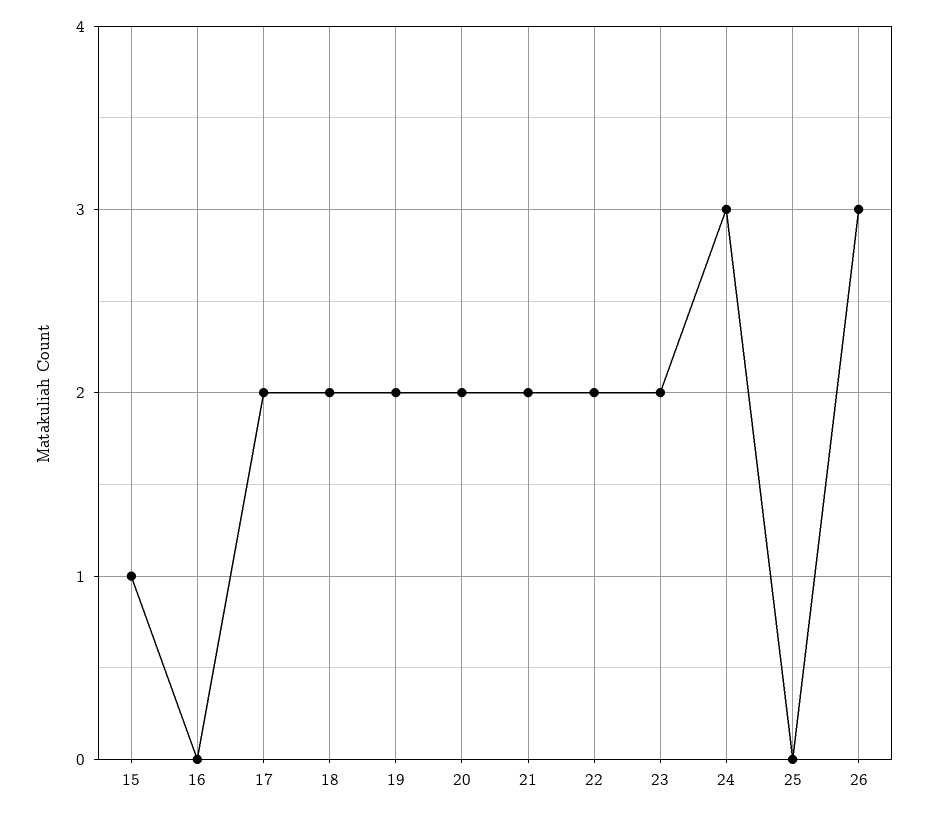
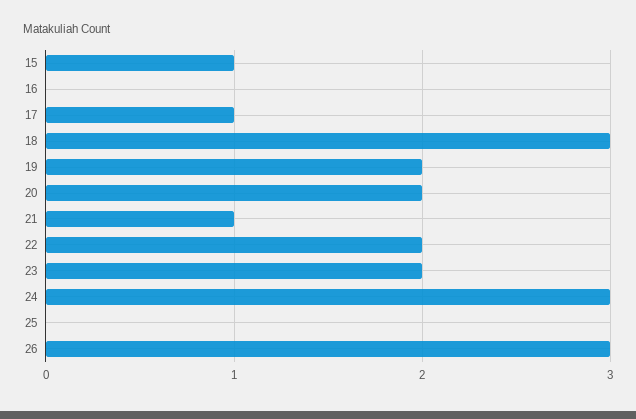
17: 2 -> 1
18: 2 -> 3
21: 2 -> 1

